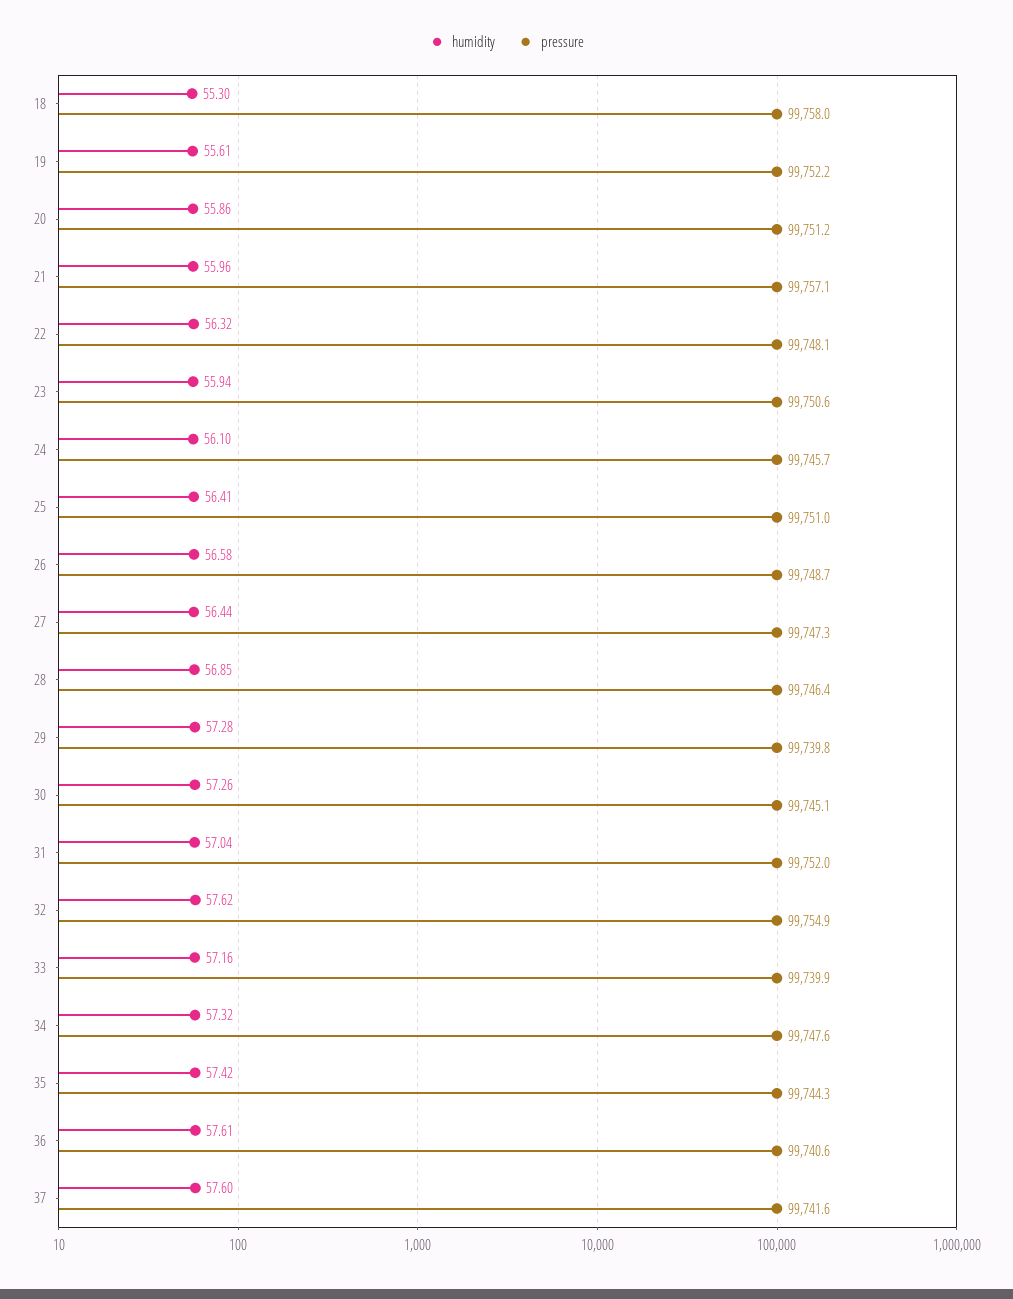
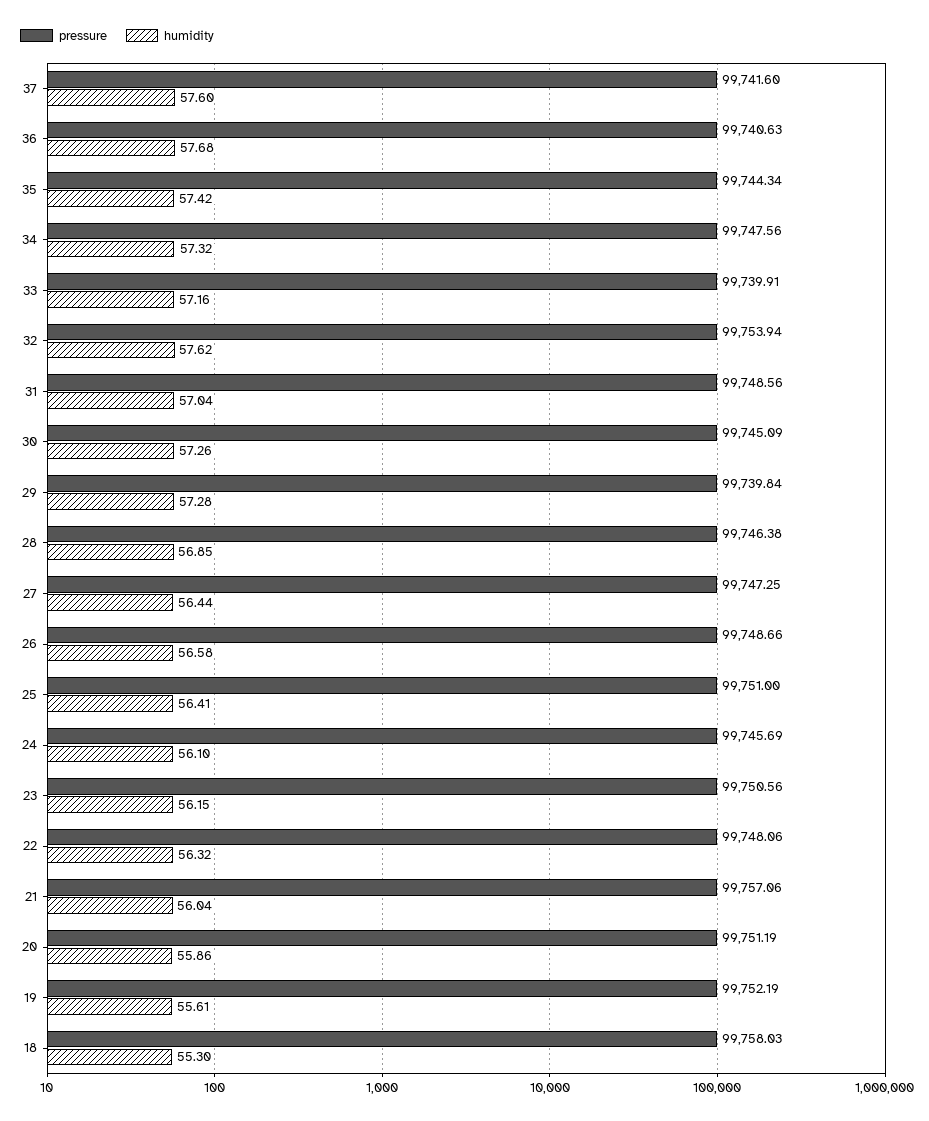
humidity, 21: 55.96 -> 56.04
humidity, 23: 55.94 -> 56.15
pressure, 31: 99752 -> 99748.56
pressure, 32: 99754.9 -> 99753.94
humidity, 36: 57.61 -> 57.68

